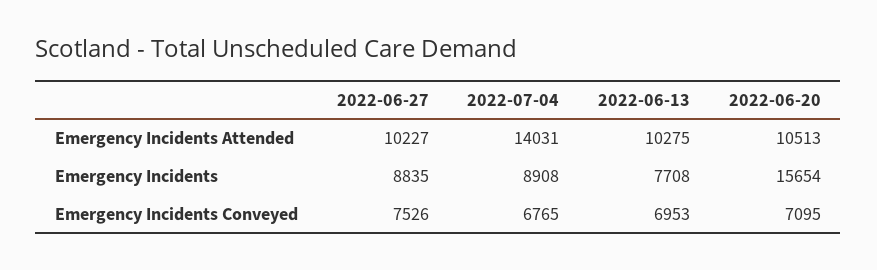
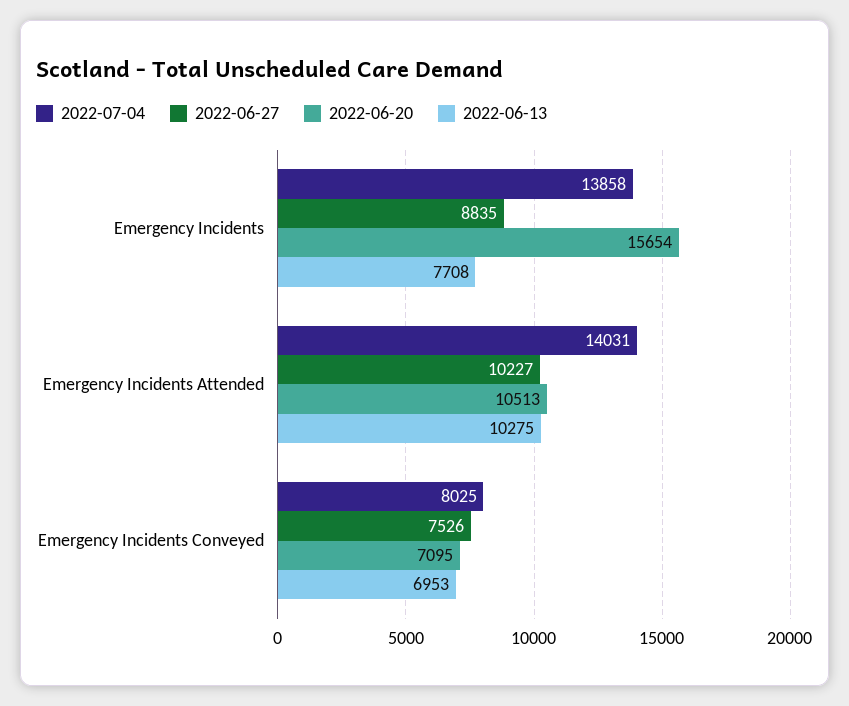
2022-07-04, Emergency Incidents: 8908 -> 13858
2022-07-04, Emergency Incidents Conveyed: 6765 -> 8025

